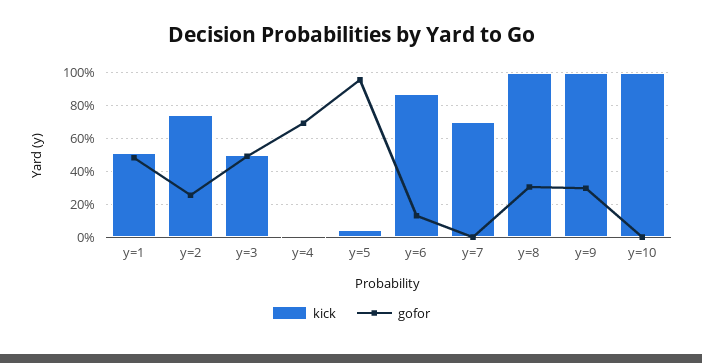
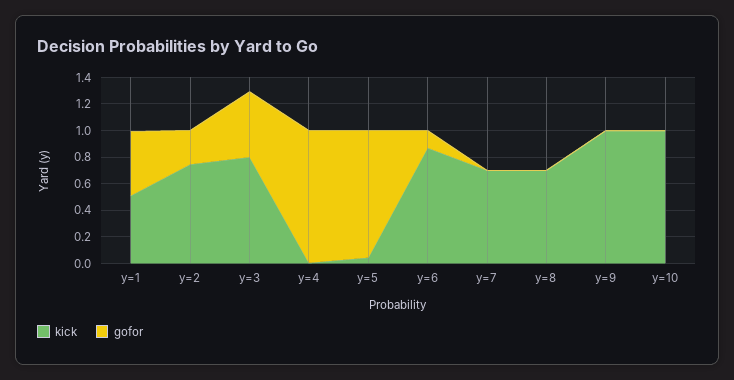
kick, y=3: 0.5 -> 0.8
gofor, y=4: 0.7 -> 1
kick, y=8: 1 -> 0.7
gofor, y=8: 0.3 -> 0
gofor, y=9: 0.3 -> 0

